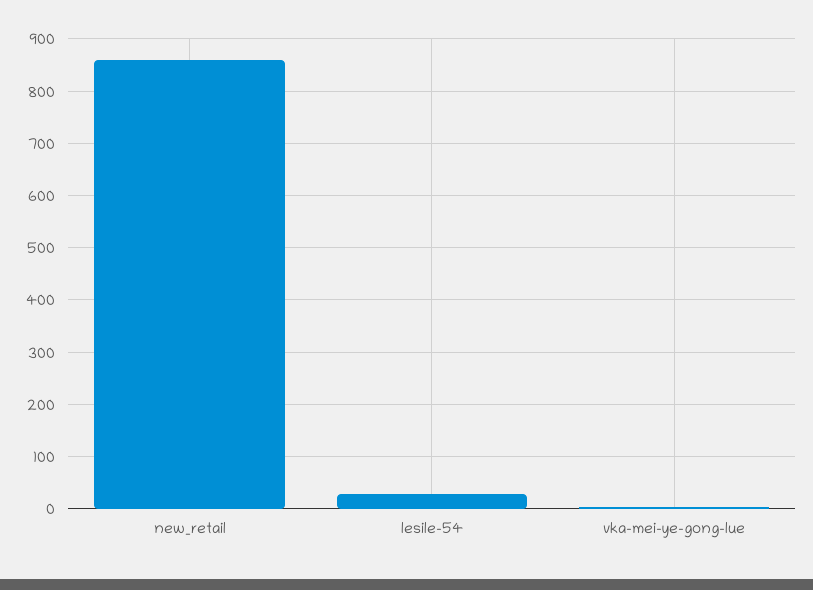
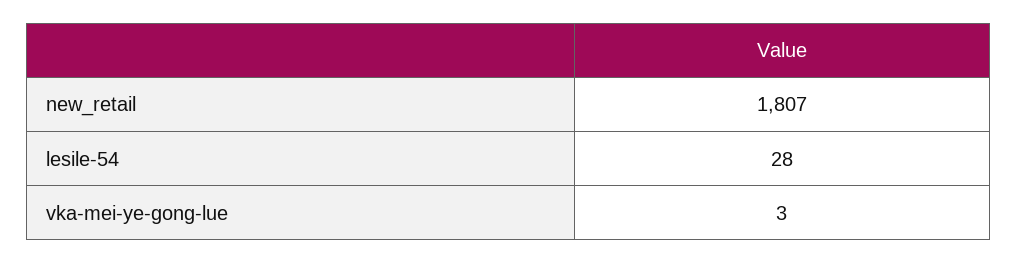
new_retail: 860 -> 1807

